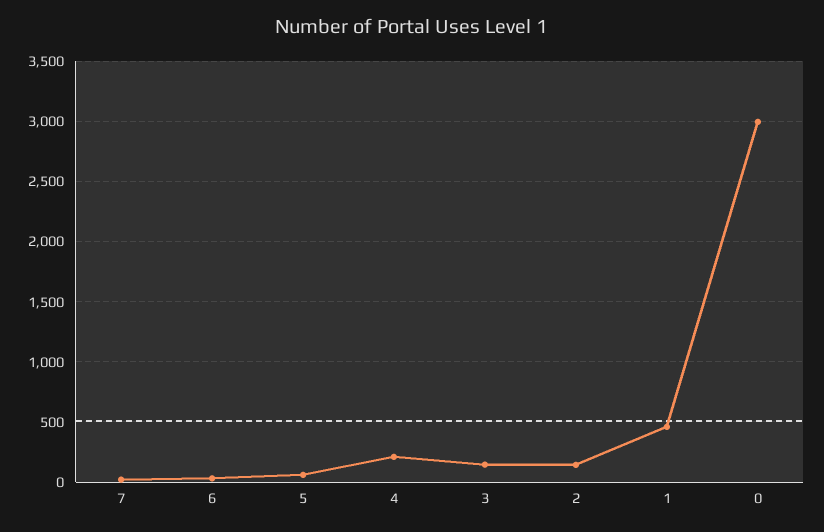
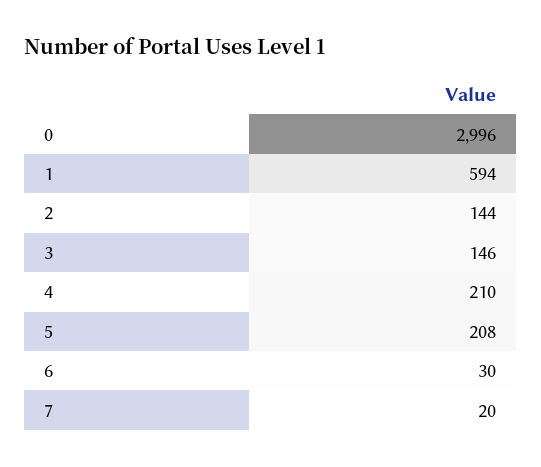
5: 50 -> 208
1: 450 -> 594

